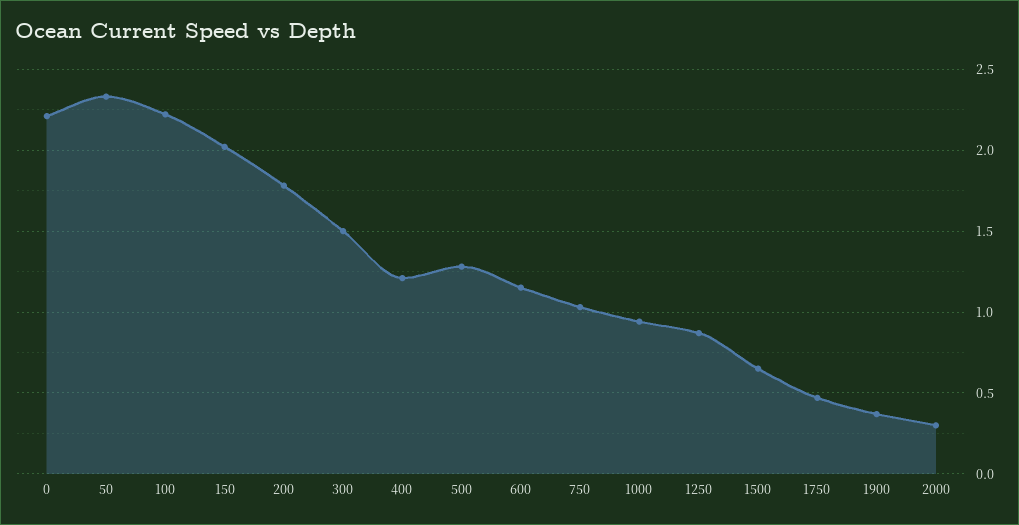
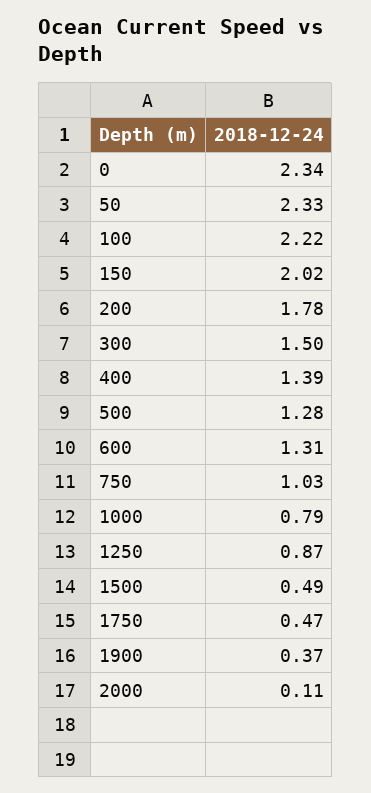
0: 2.2 -> 2.34
400: 1.2 -> 1.39
600: 1.15 -> 1.31
1000: 0.95 -> 0.79
1500: 0.65 -> 0.49
2000: 0.3 -> 0.11

